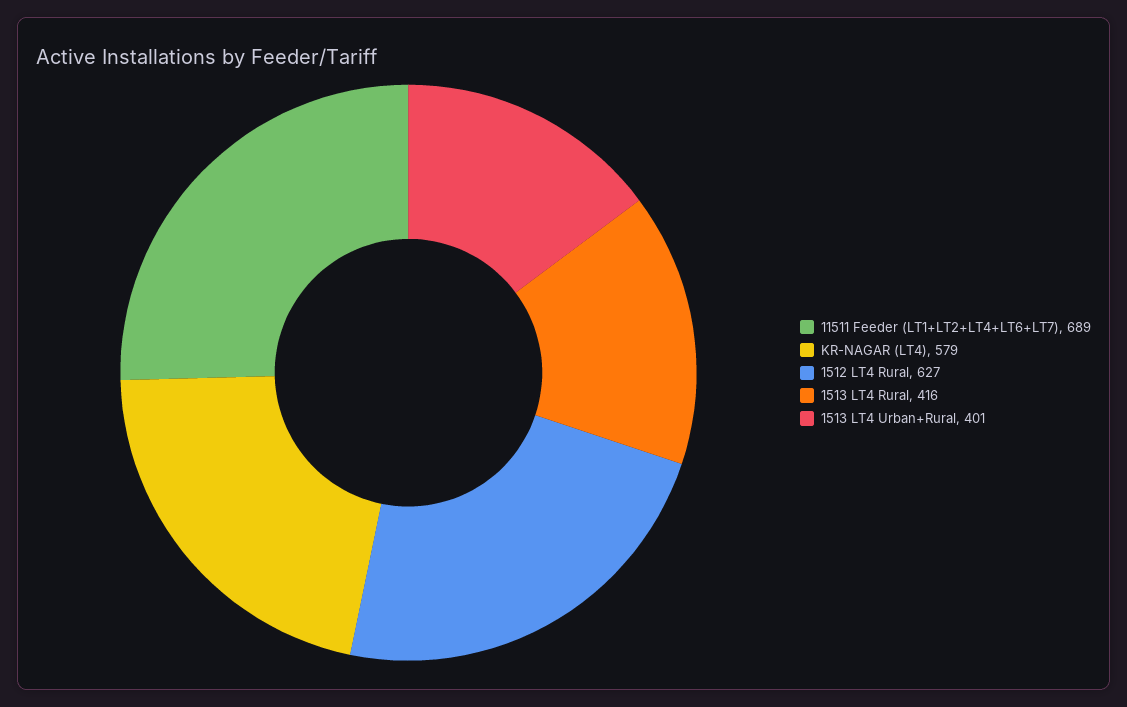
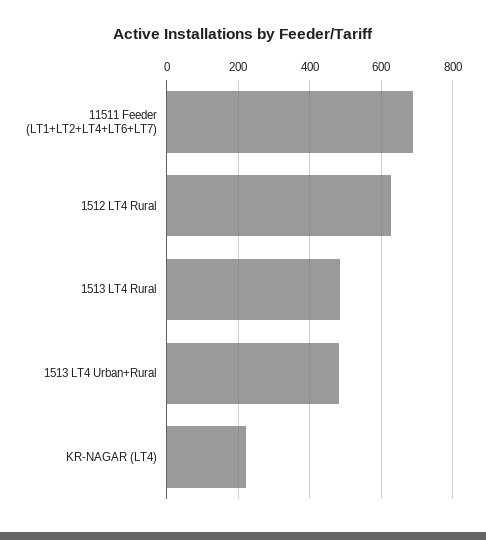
KR-NAGAR (LT4): 579 -> 220
1513 LT4 Rural: 416 -> 480
1513 LT4 Urban+Rural: 401 -> 480

